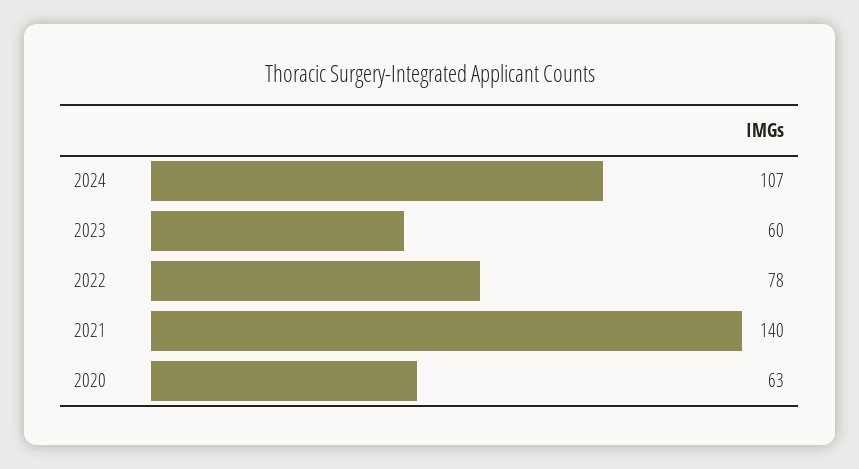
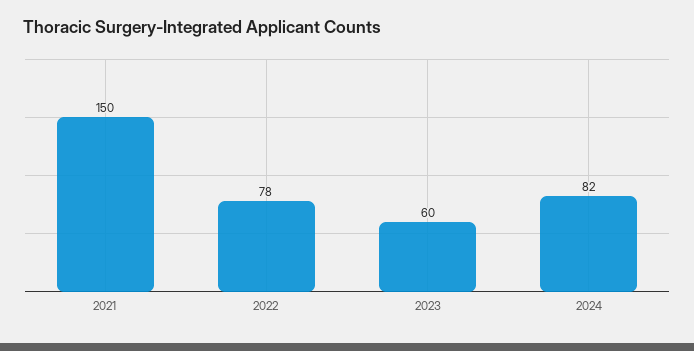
2024: 107 -> 82
2021: 140 -> 150
2020: 63 -> none

